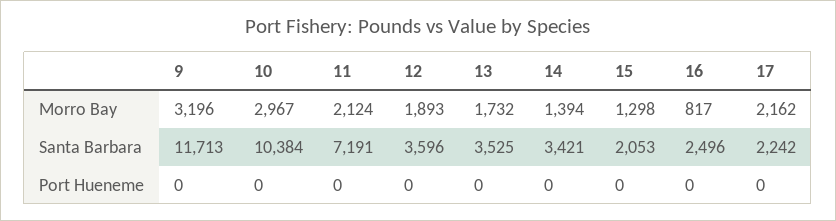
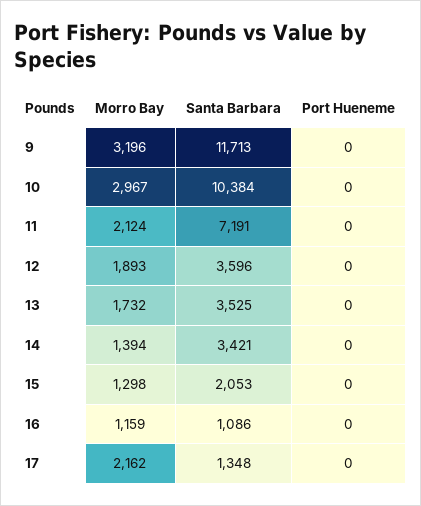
16, Morro Bay: 817 -> 1159
16, Santa Barbara: 2496 -> 1086
17, Santa Barbara: 2242 -> 1348

